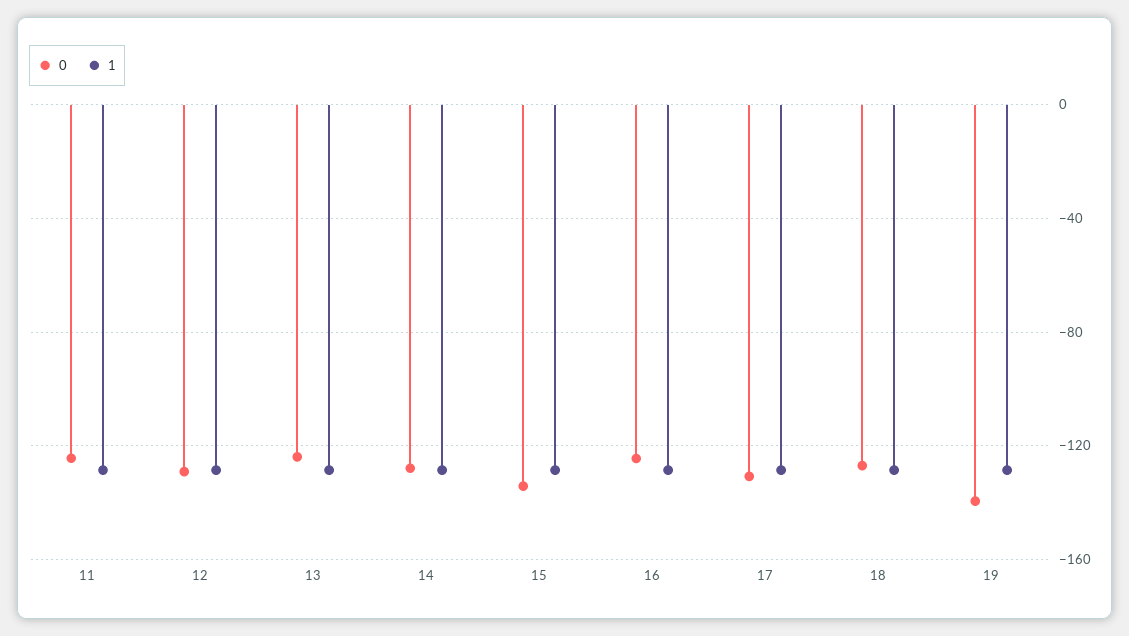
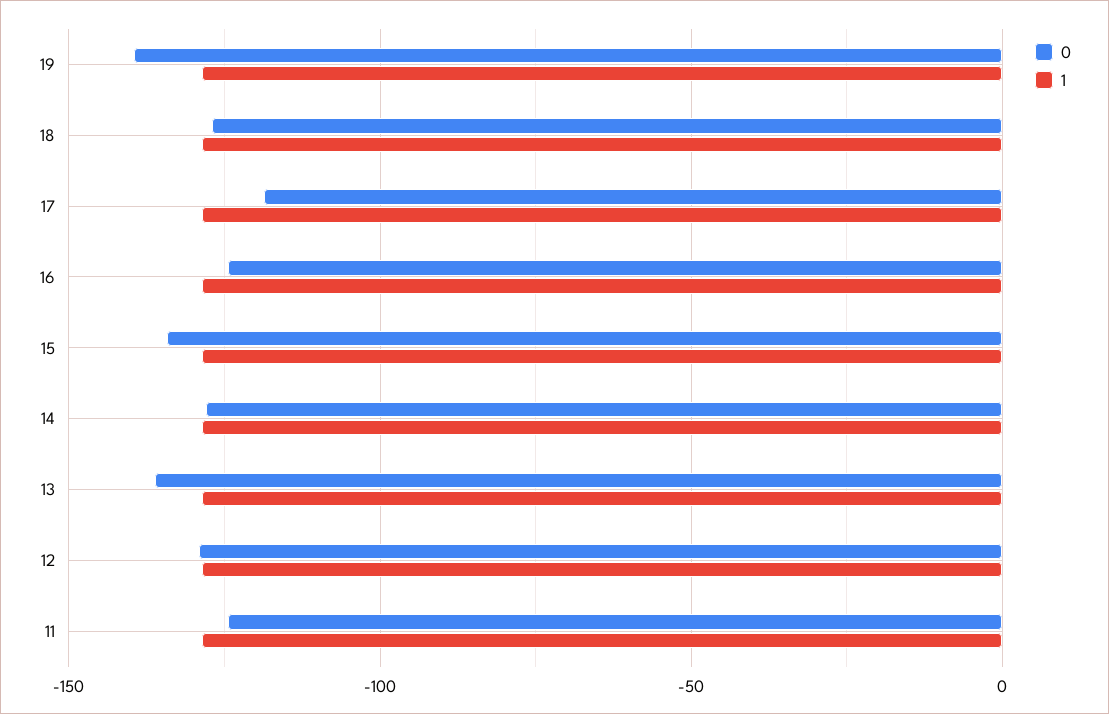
0, 13: -125 -> -135
0, 17: -130 -> -120

